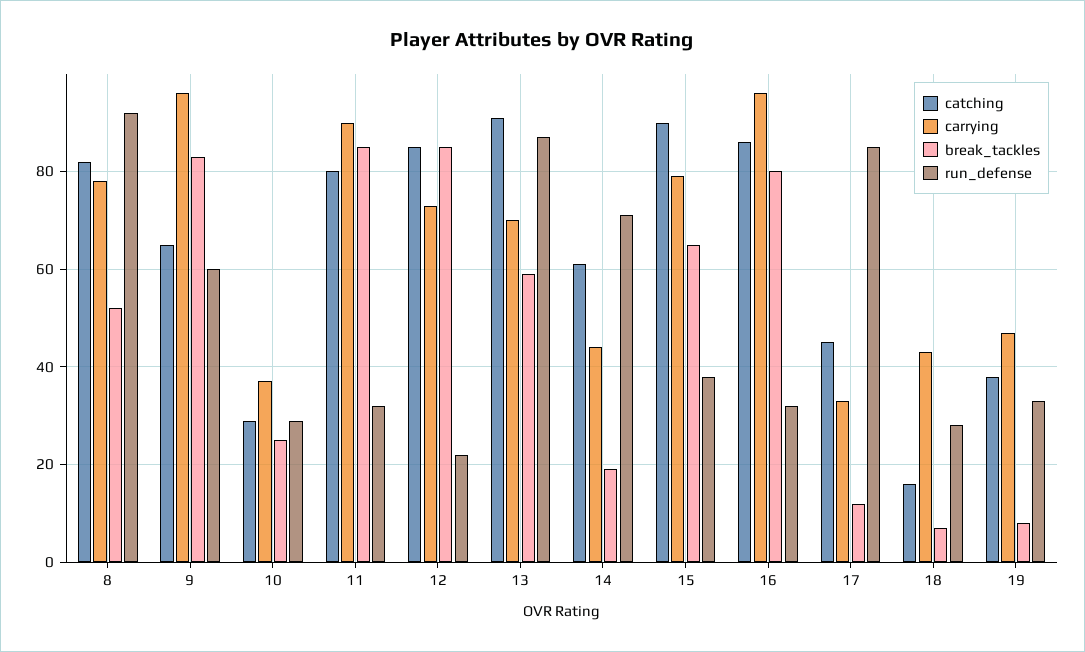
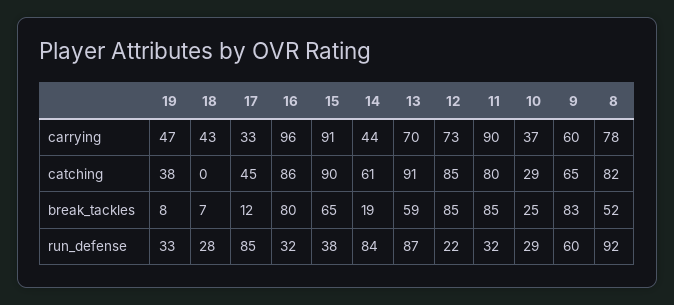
carrying, 9: 95 -> 60
run_defense, 14: 70 -> 84
carrying, 15: 80 -> 91
catching, 18: 15 -> 0

